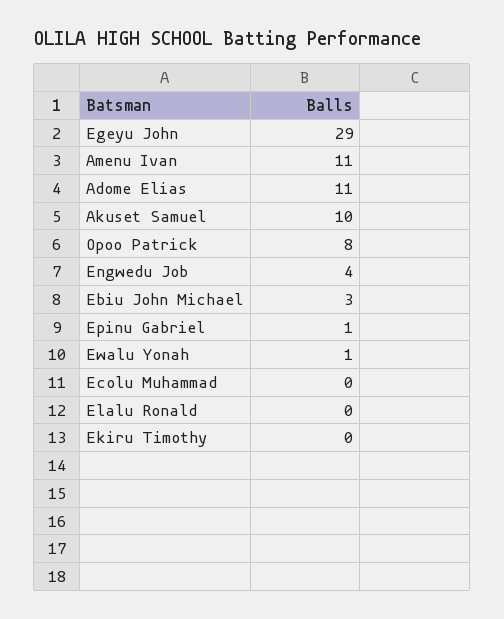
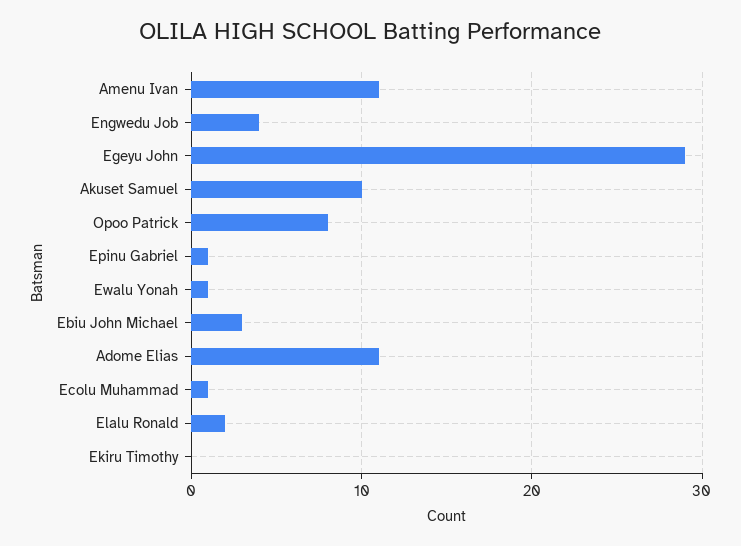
Ecolu Muhammad: 0 -> 1
Elalu Ronald: 0 -> 2

